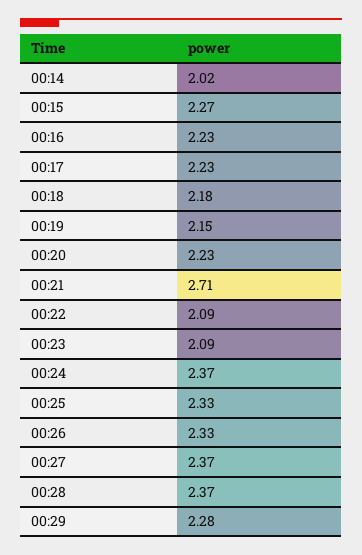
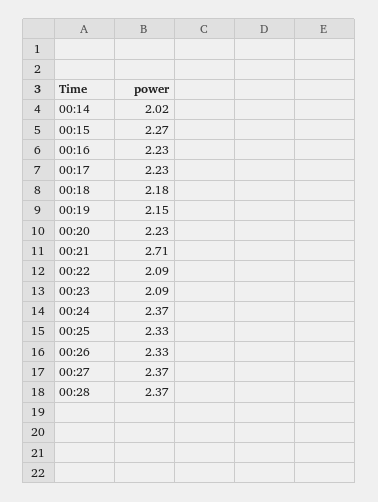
00:29: 2.28 -> none

